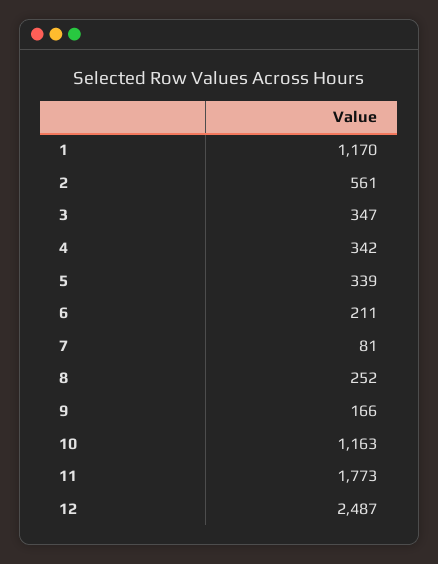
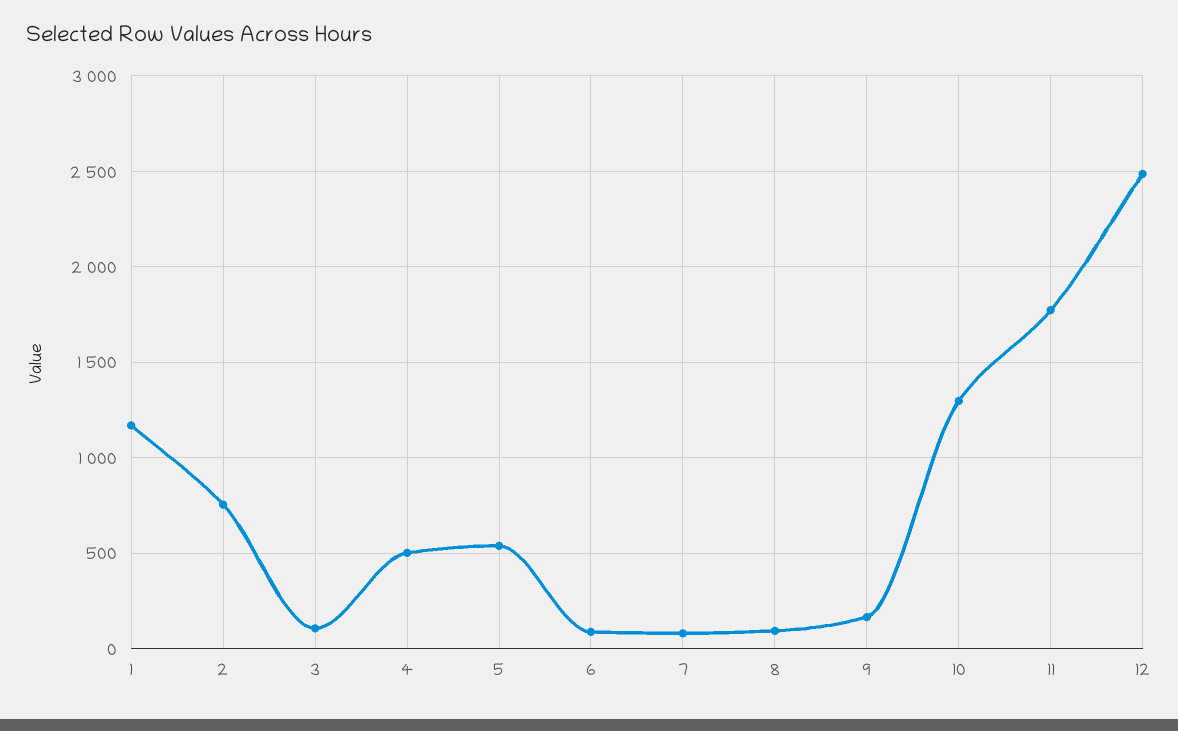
2: 561 -> 750
3: 347 -> 100
4: 342 -> 500
5: 339 -> 550
6: 211 -> 100
8: 252 -> 100
10: 1163 -> 1300

